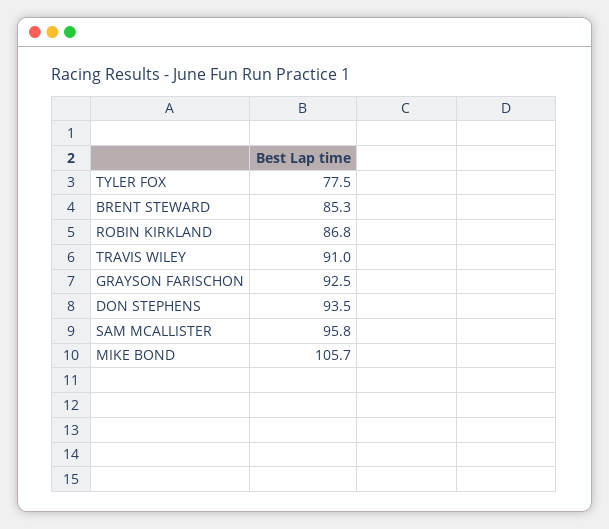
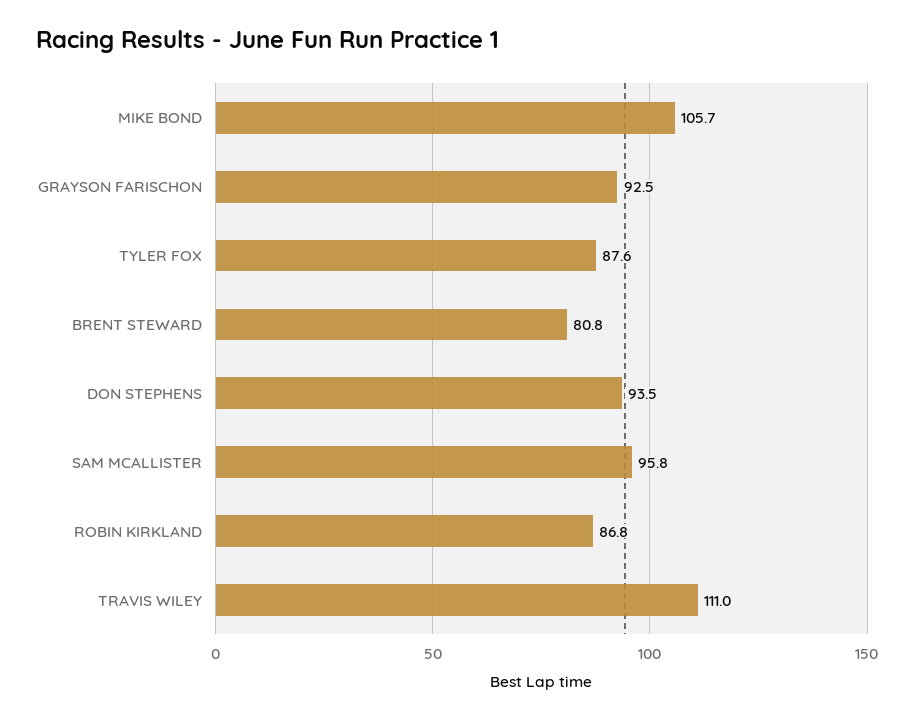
TYLER FOX: 77.5 -> 87.6
BRENT STEWARD: 85.3 -> 80.8
TRAVIS WILEY: 91 -> 111

